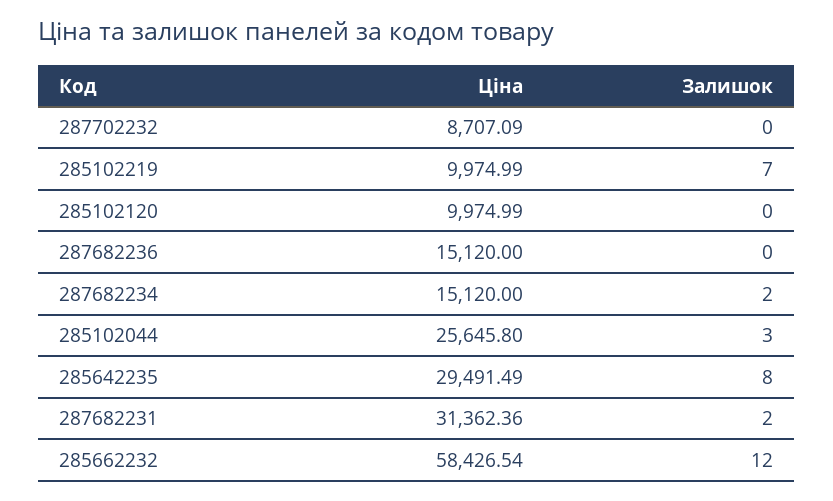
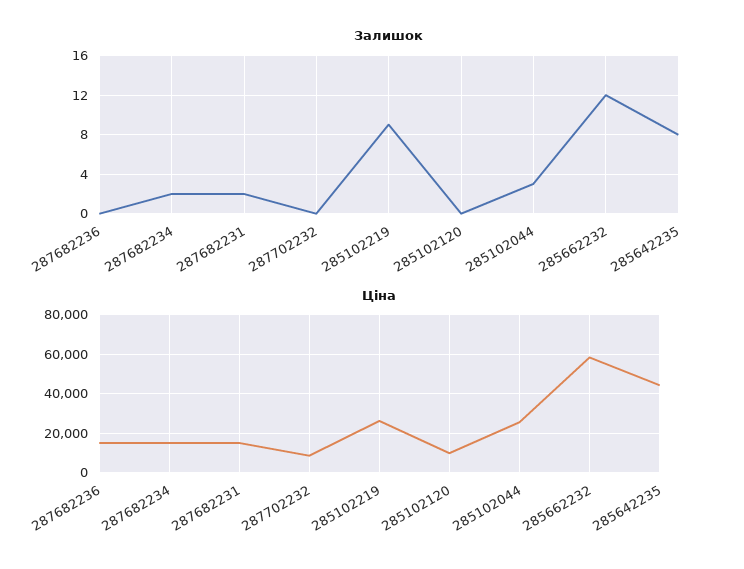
Ціна, 285102219: 9974.99 -> 25000
Залишок, 285102219: 7 -> 9
Ціна, 285642235: 29491.49 -> 45000
Ціна, 287682231: 31362.36 -> 15000

